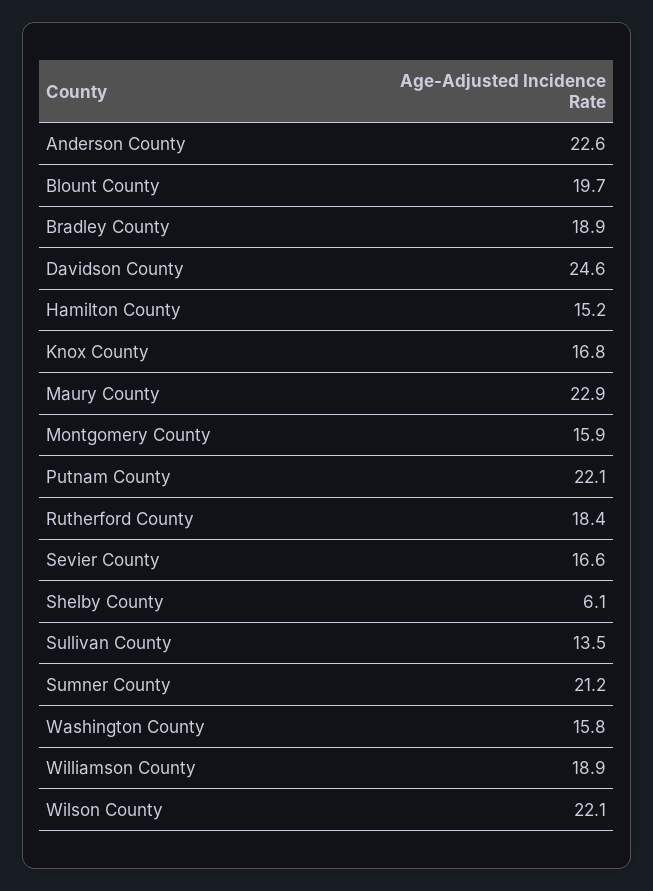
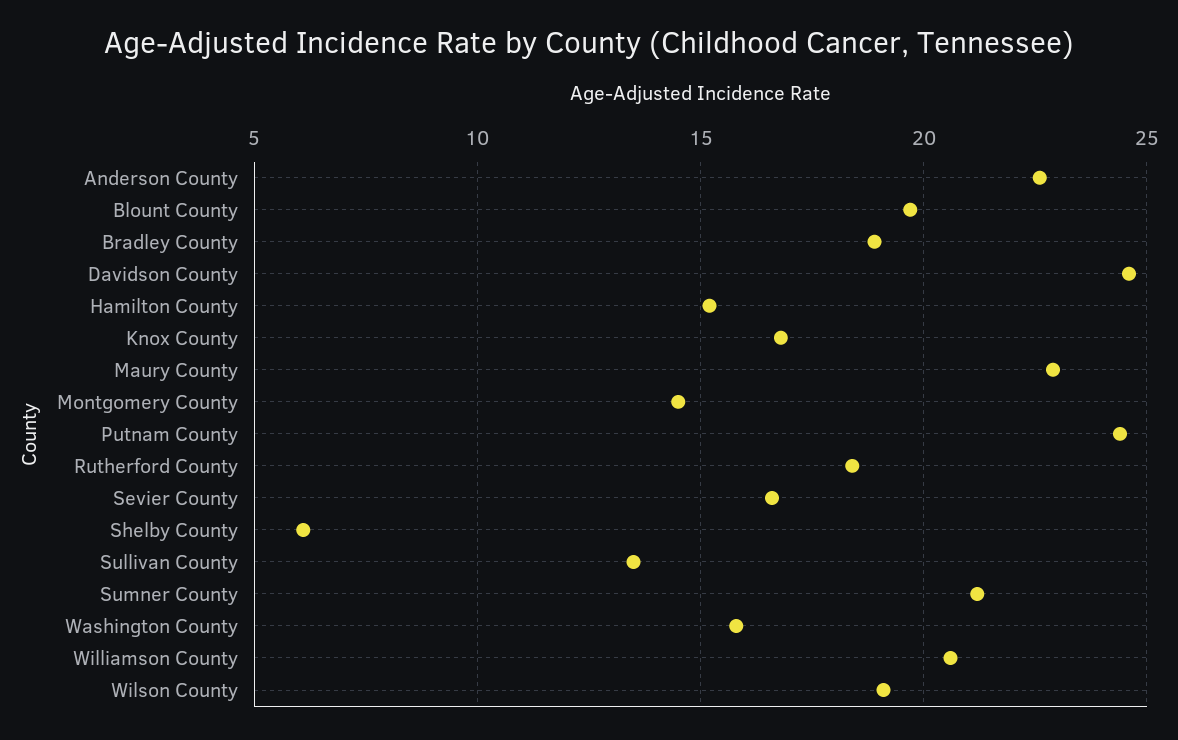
Montgomery County: 15.9 -> 14.5
Putnam County: 22.1 -> 24.5
Williamson County: 18.9 -> 20.5
Wilson County: 22.1 -> 19

